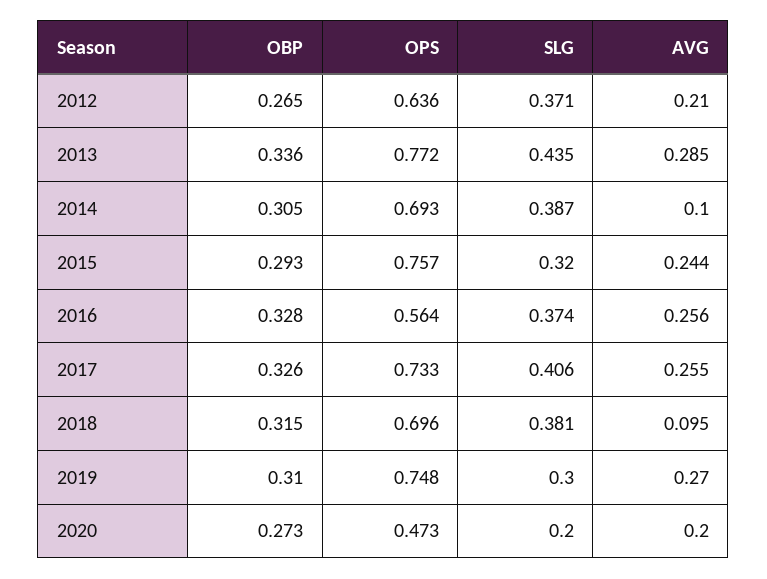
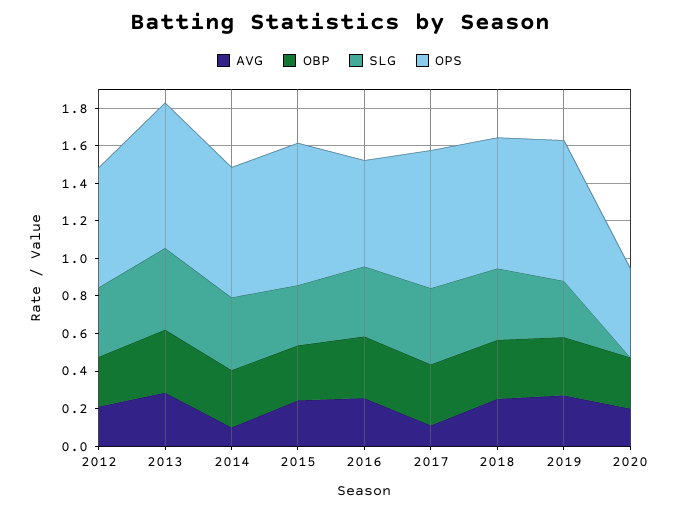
AVG, 2017: 0.255 -> 0.1
AVG, 2018: 0.095 -> 0.25
SLG, 2020: 0.2 -> 0

